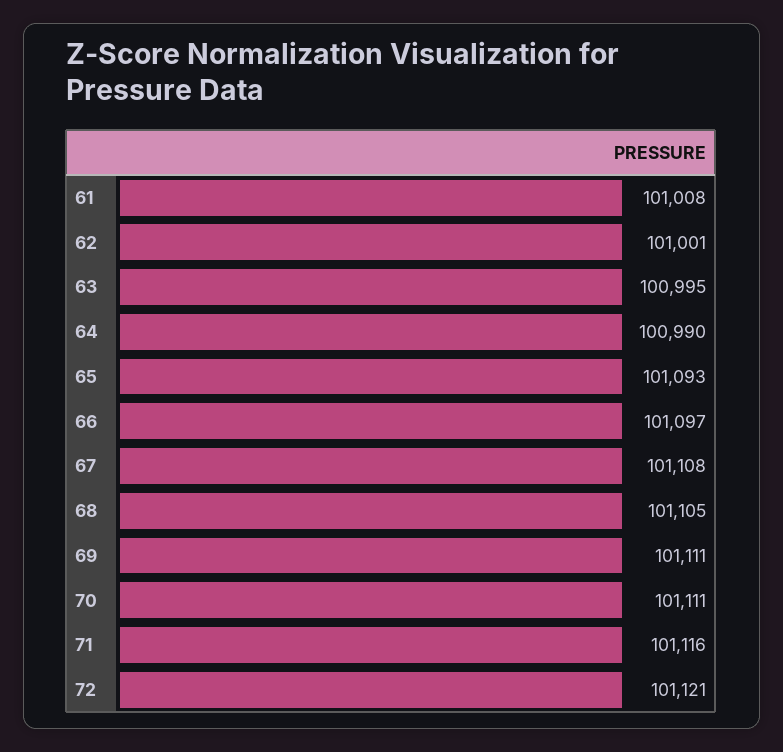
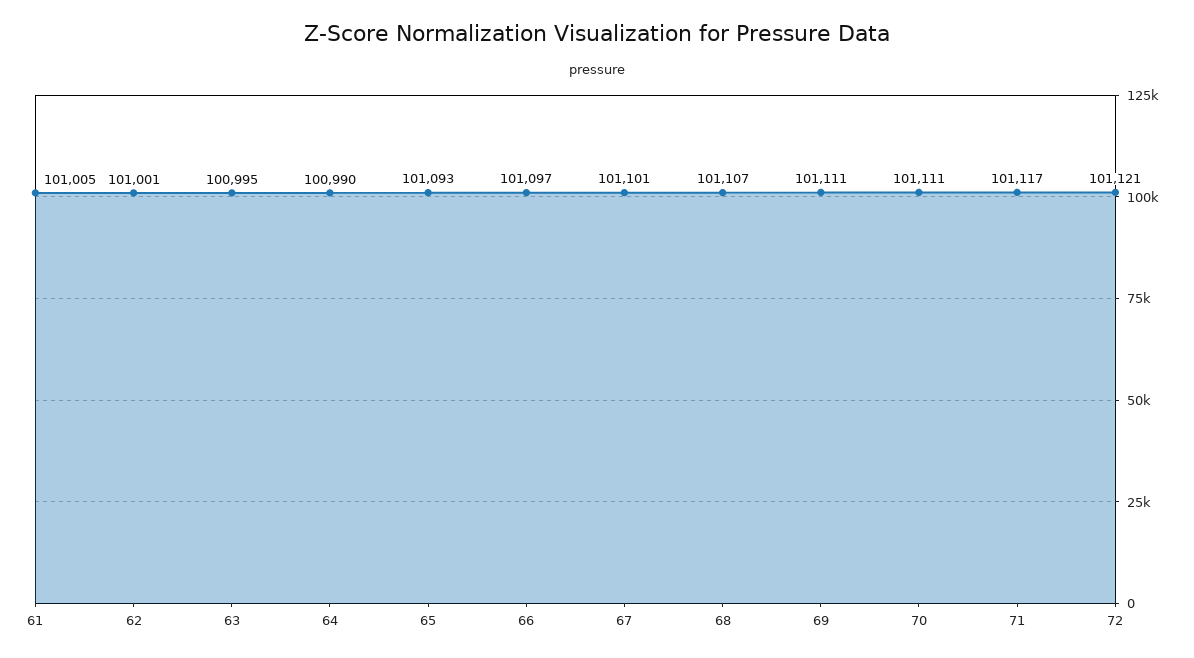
61: 101008 -> 101005
67: 101108 -> 101101
68: 101105 -> 101107
71: 101116 -> 101117

